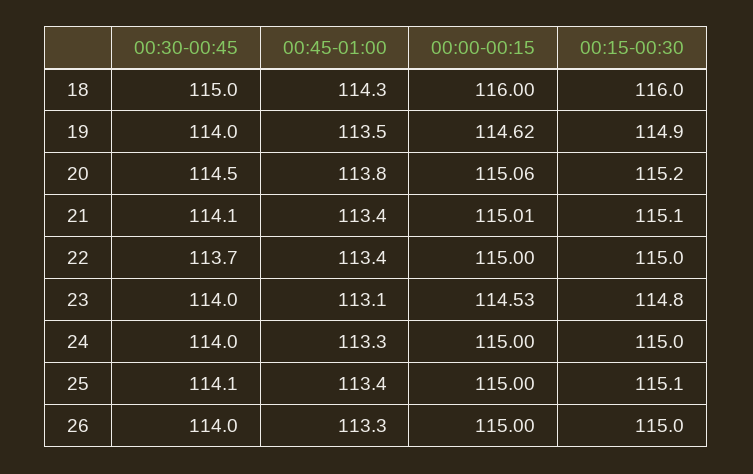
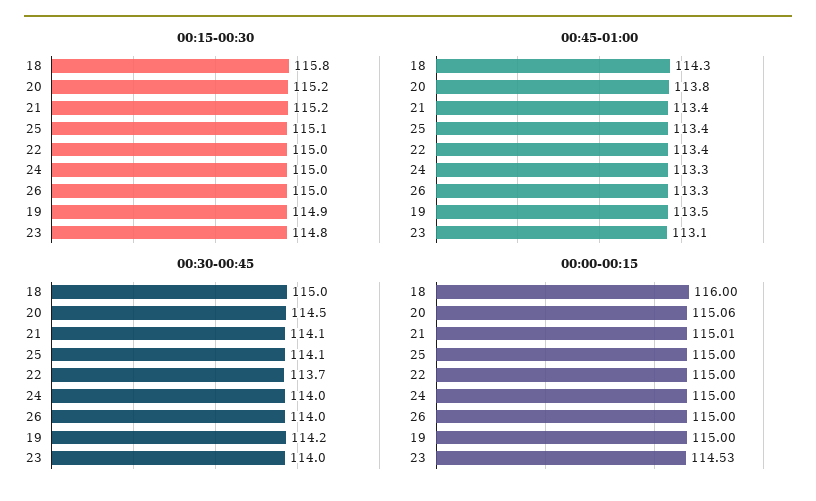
00:15-00:30, 18: 116 -> 115.8
00:30-00:45, 19: 114 -> 114.2
00:00-00:15, 19: 114.62 -> 115
00:15-00:30, 21: 115.1 -> 115.2

